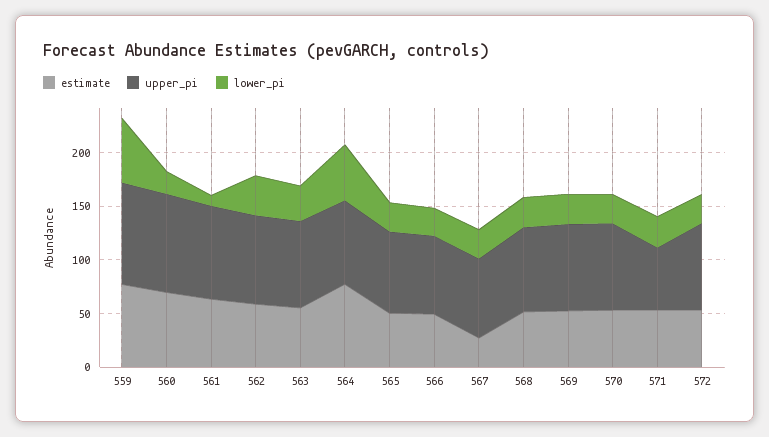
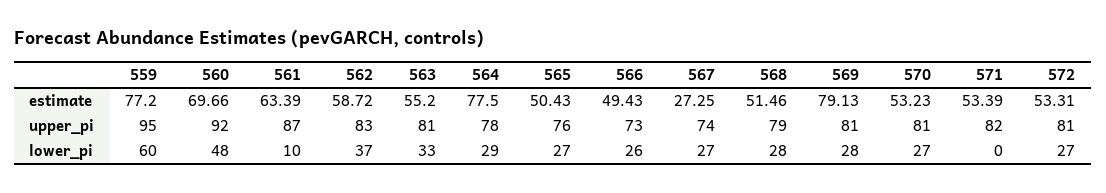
lower_pi, 560: 20 -> 48
lower_pi, 564: 50 -> 29
estimate, 569: 50 -> 79.13
upper_pi, 571: 60 -> 82
lower_pi, 571: 30 -> 0

